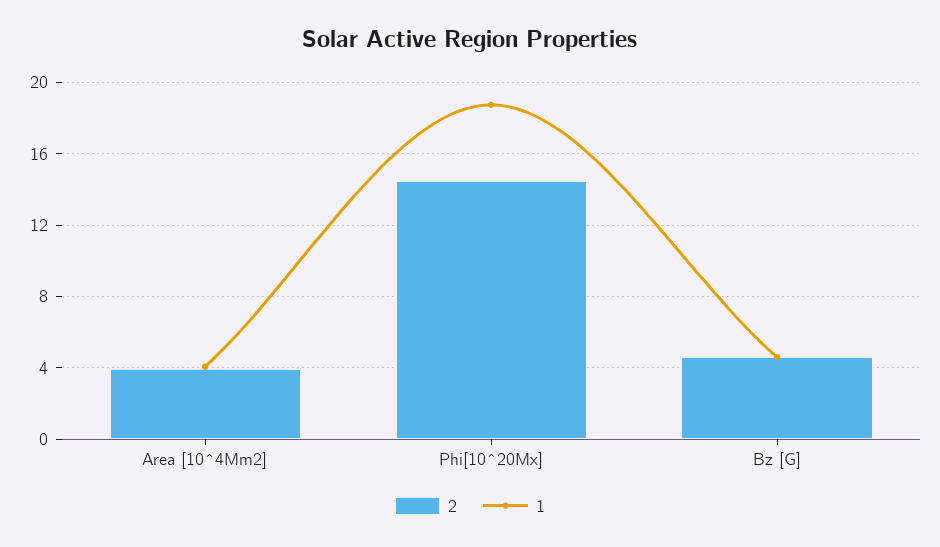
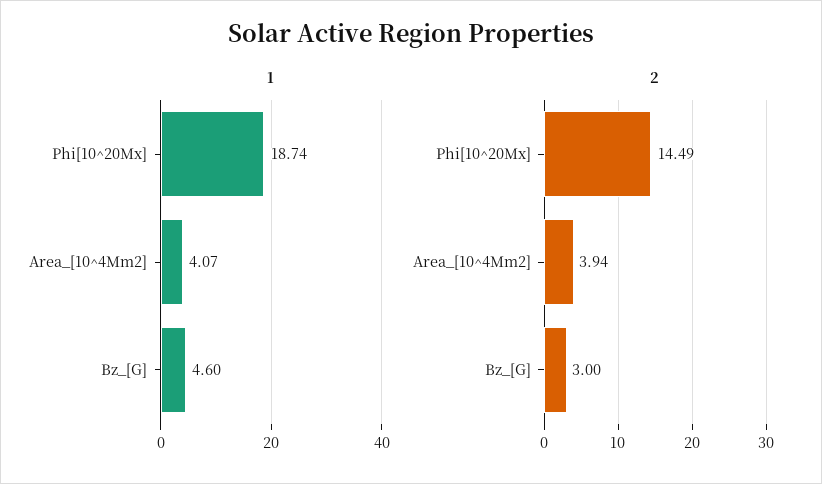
2, Bz [G]: 4.5 -> 3

